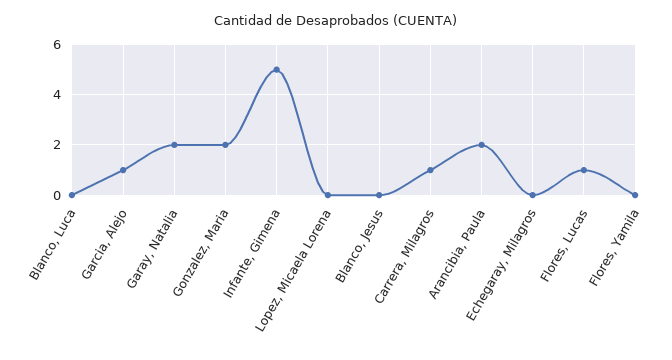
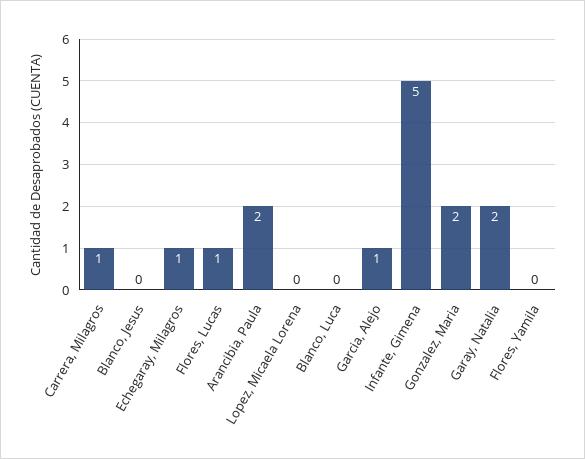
Echegaray, Milagros: 0 -> 1

